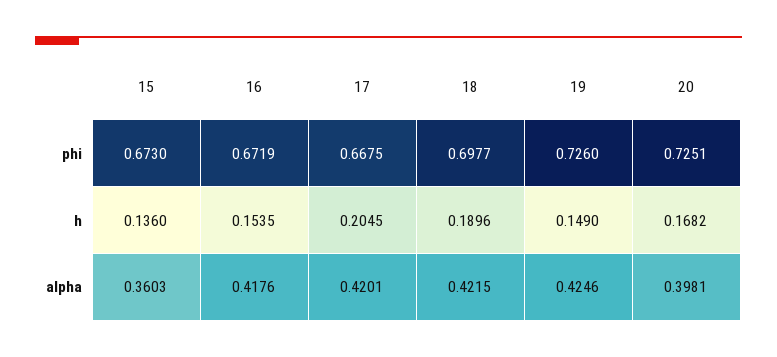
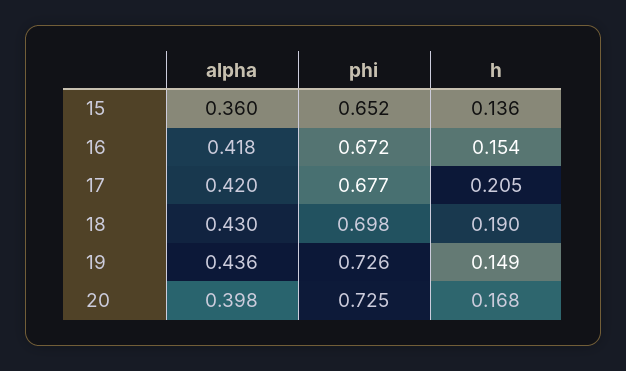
15, phi: 0.673 -> 0.652
17, phi: 0.6675 -> 0.677
18, alpha: 0.4215 -> 0.43
19, alpha: 0.4246 -> 0.436

